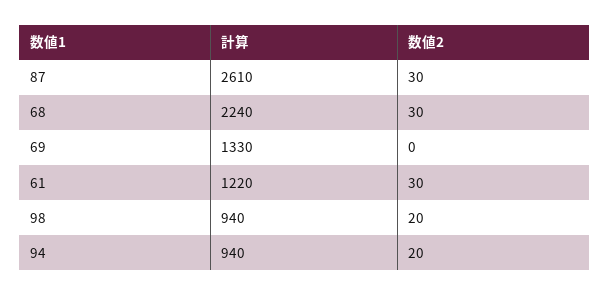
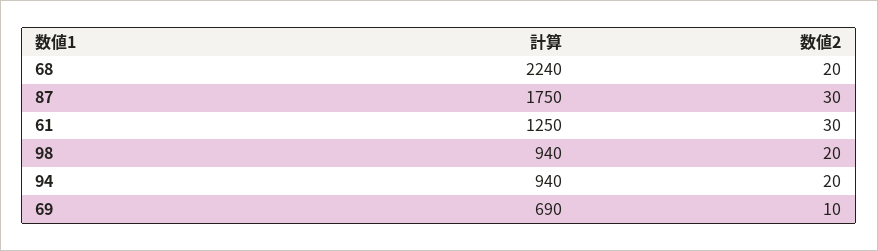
計算, 87: 2610 -> 1750
数値2, 68: 30 -> 20
計算, 69: 1330 -> 690
数値2, 69: 0 -> 10
計算, 61: 1220 -> 1250

